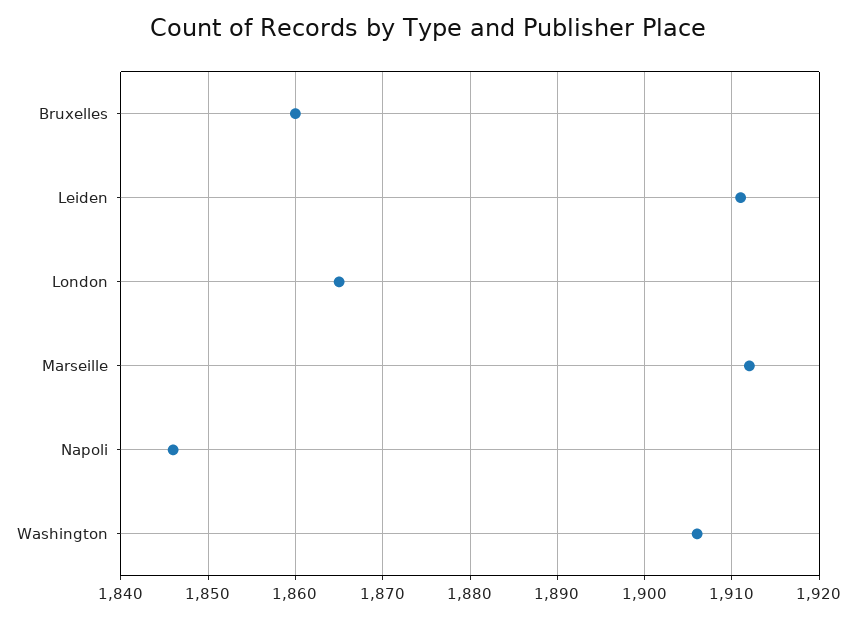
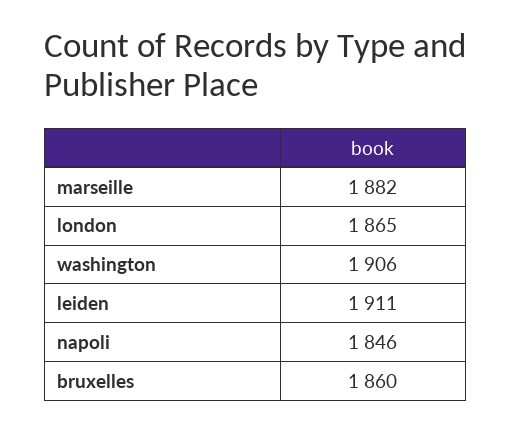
Marseille: 1912 -> 1882

